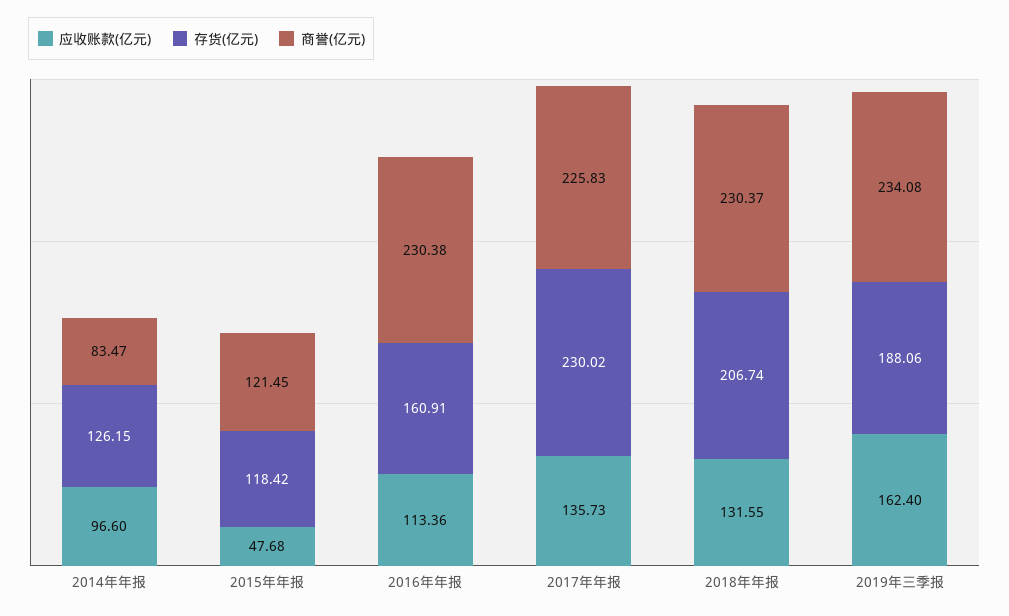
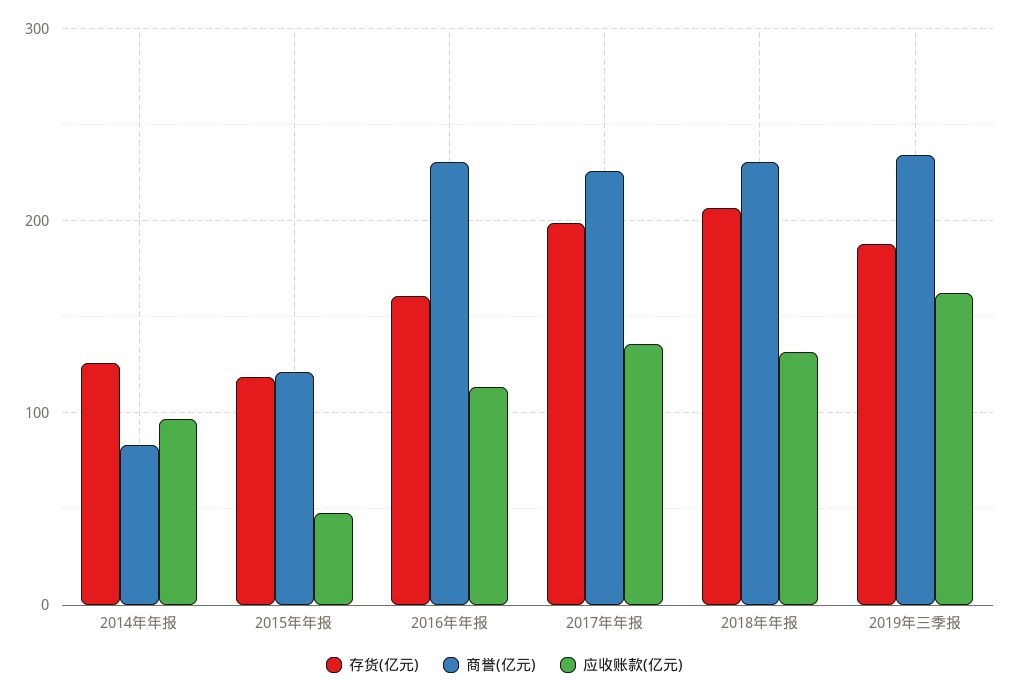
存货(亿元), 2017年年报: 230.02 -> 200

